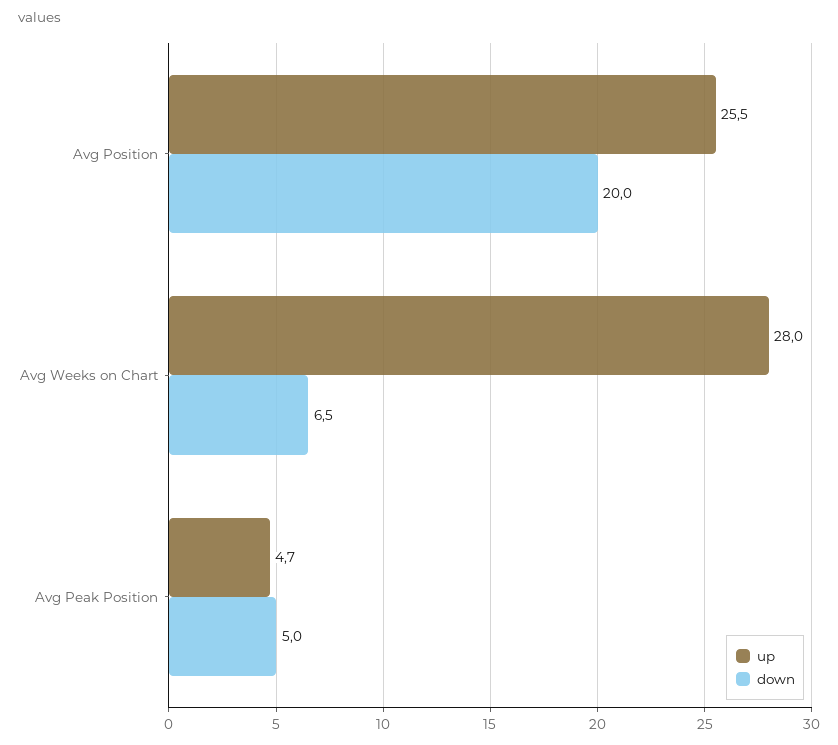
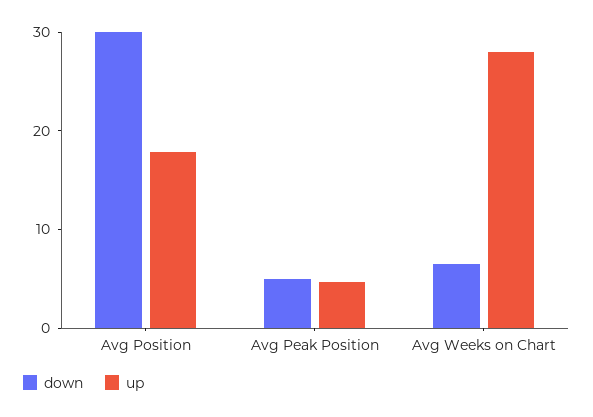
up, Avg Position: 25.5 -> 18
down, Avg Position: 20 -> 30

